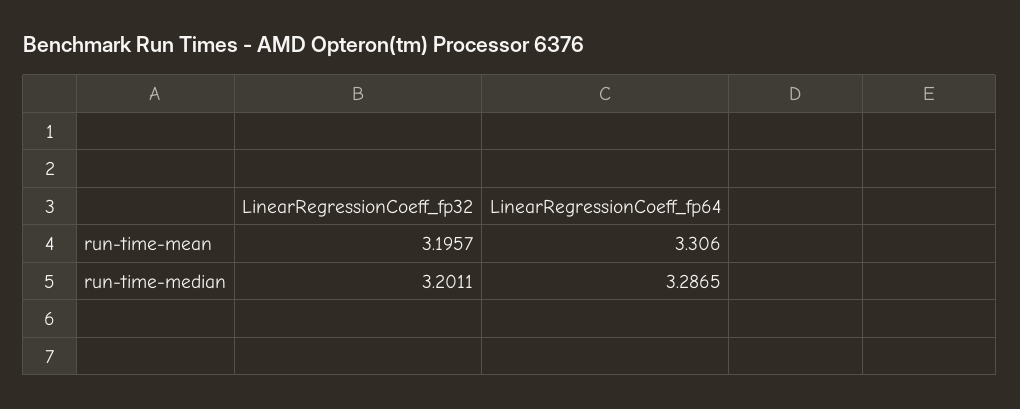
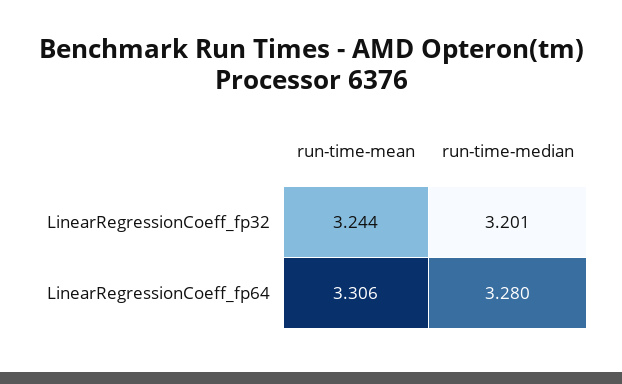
LinearRegressionCoeff_fp32, run-time-mean: 3.1957 -> 3.244
LinearRegressionCoeff_fp64, run-time-median: 3.2865 -> 3.28

